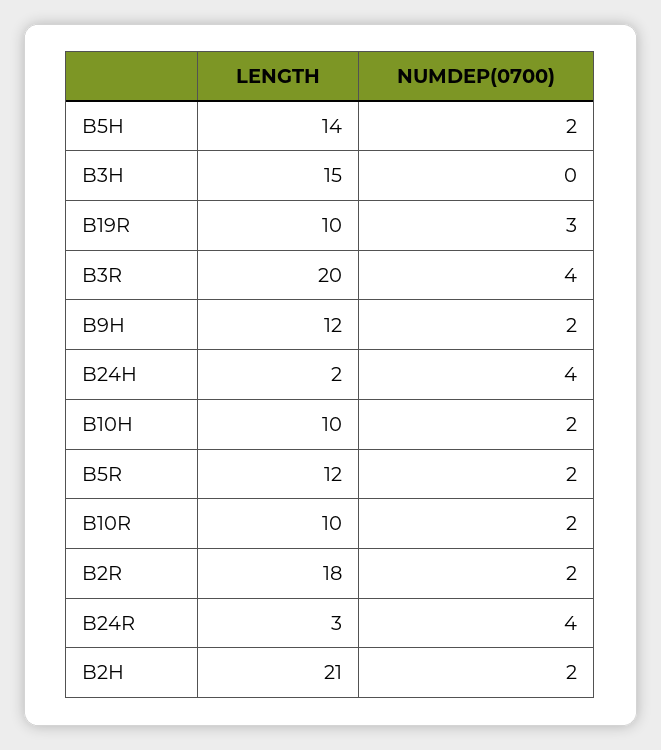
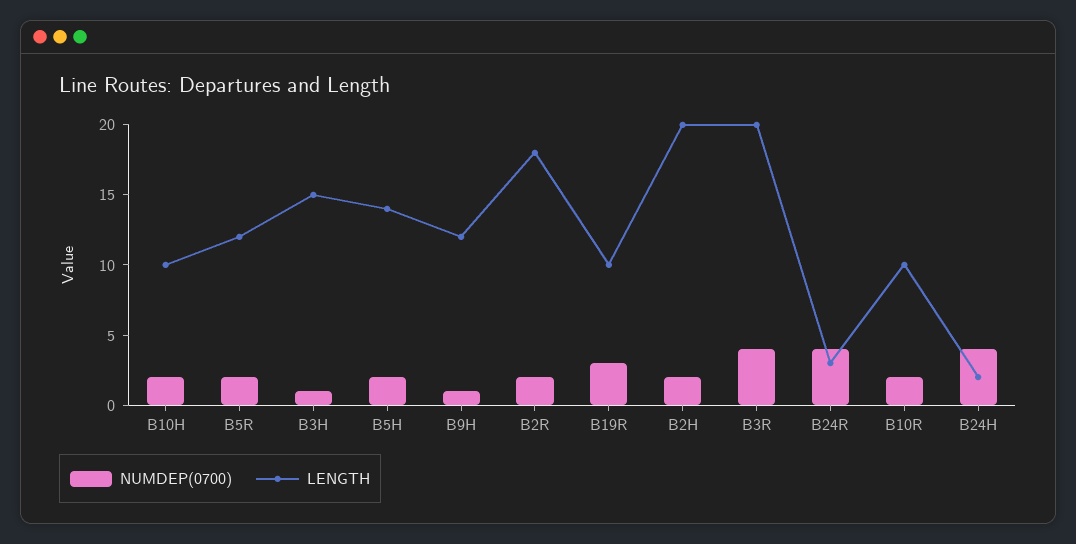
NUMDEP(0700), B3H: 0 -> 1
NUMDEP(0700), B9H: 2 -> 1
LENGTH, B2H: 21 -> 20

